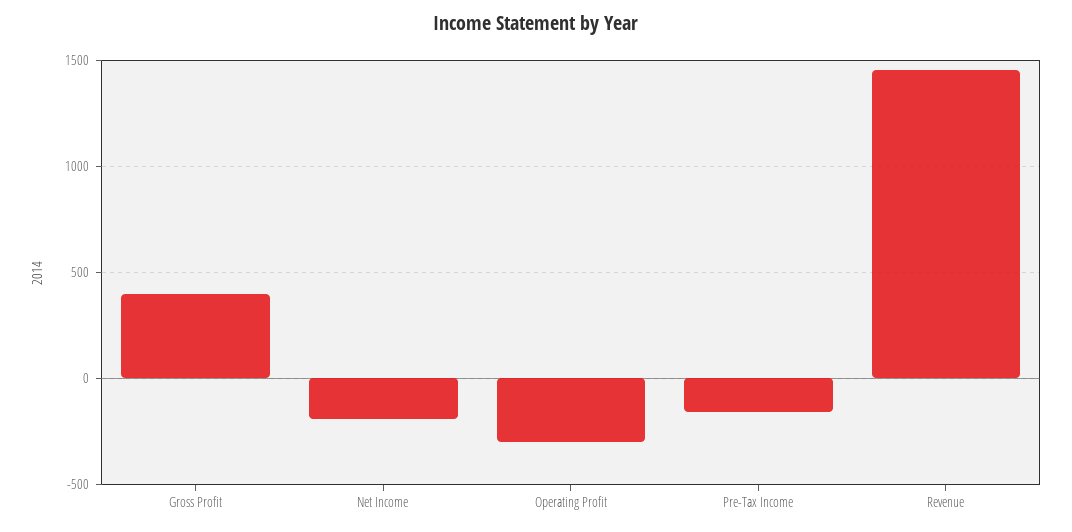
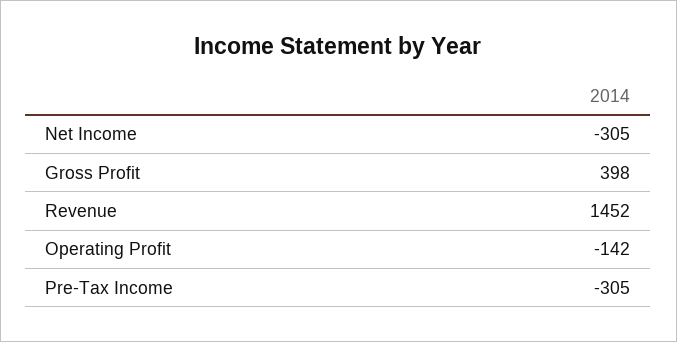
Net Income: -200 -> -305
Operating Profit: -300 -> -142
Pre-Tax Income: -150 -> -305

